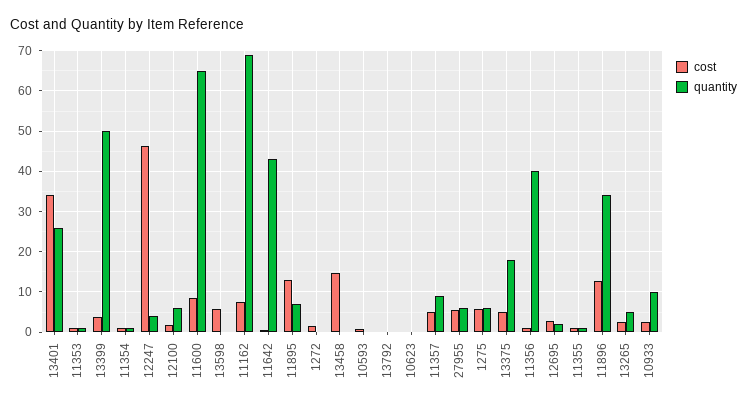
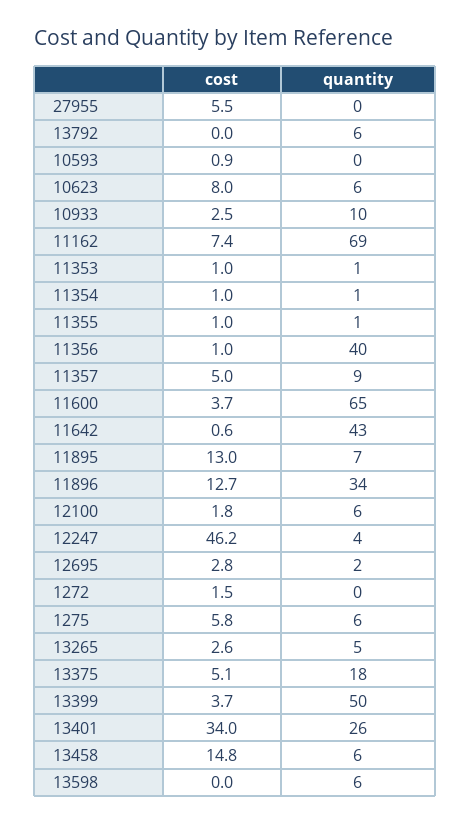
cost, 11600: 8 -> 3.7
cost, 13598: 6 -> 0
quantity, 13598: 0 -> 6
quantity, 13458: 0 -> 6
quantity, 13792: 0 -> 6
cost, 10623: 0 -> 8
quantity, 10623: 0 -> 6
quantity, 27955: 6 -> 0

